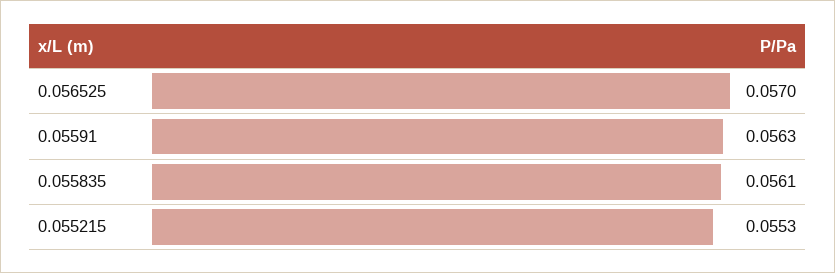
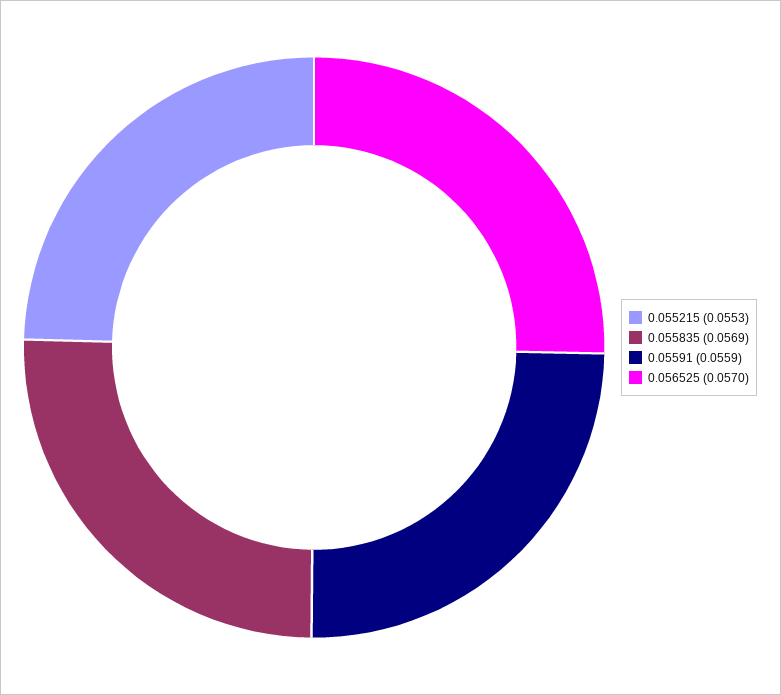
0.05591: 0.0563 -> 0.0559
0.055835: 0.0561 -> 0.0569

